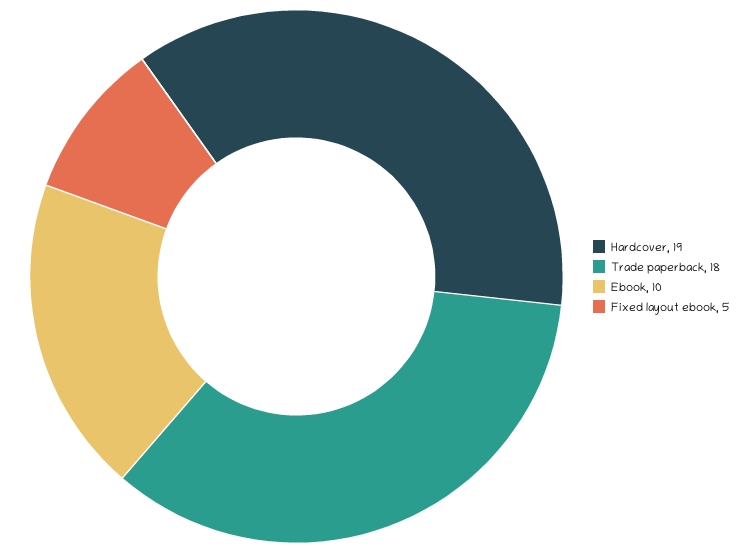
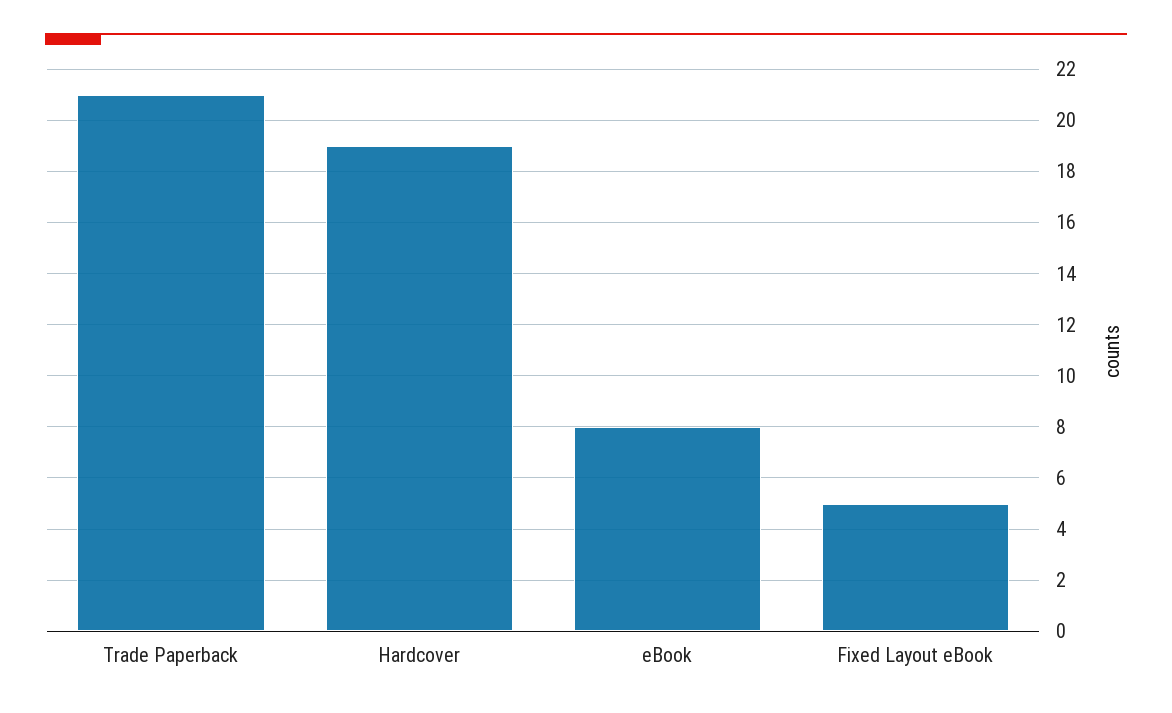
Trade paperback: 18 -> 21
Ebook: 10 -> 8

